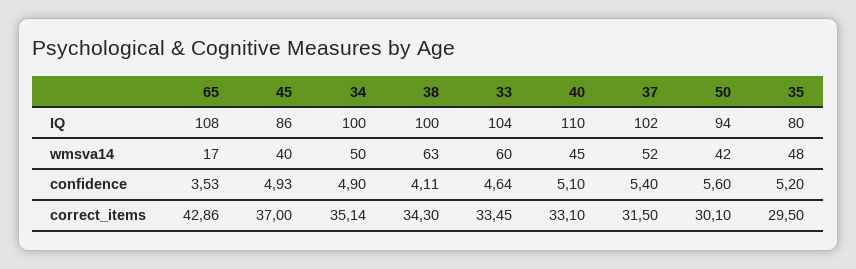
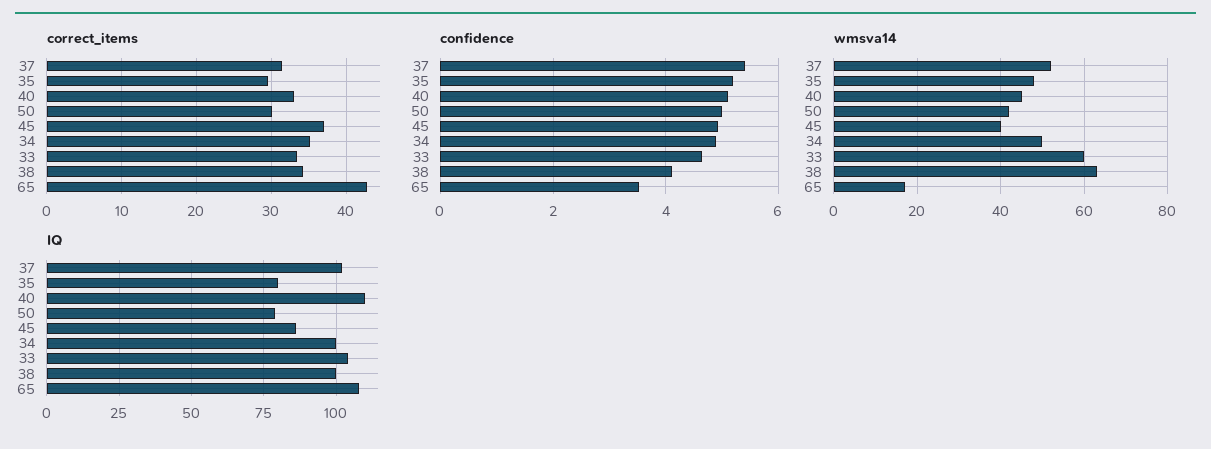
IQ, 50: 94 -> 80
confidence, 50: 5.6 -> 5

